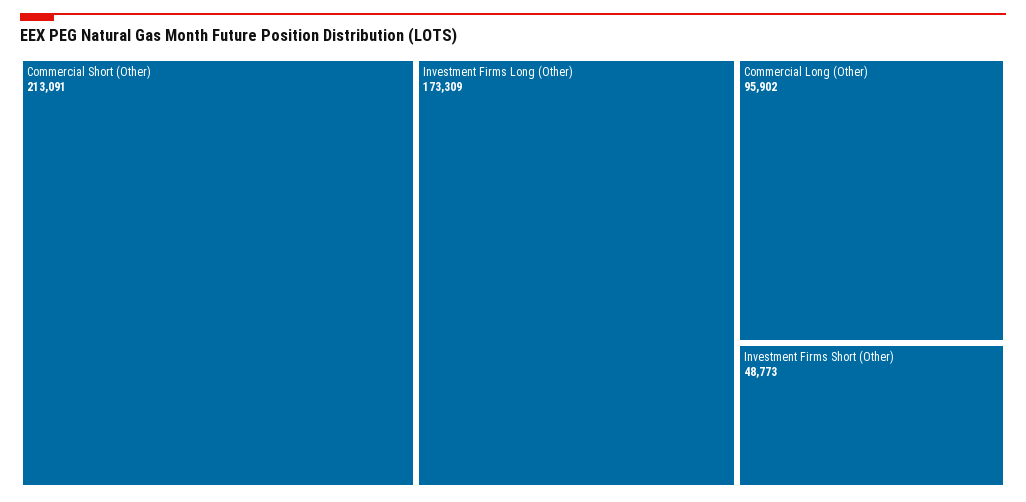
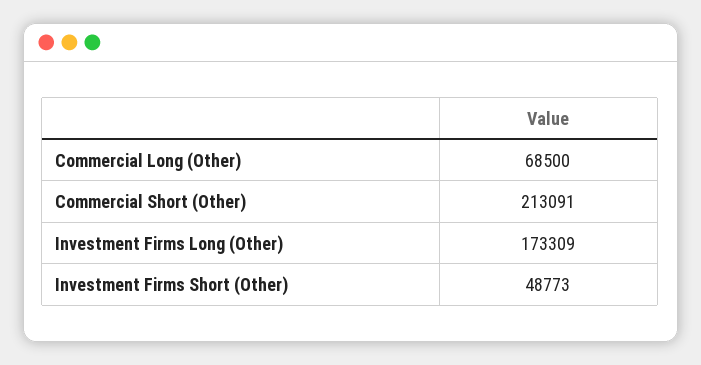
Commercial Long (Other): 95902 -> 68500

